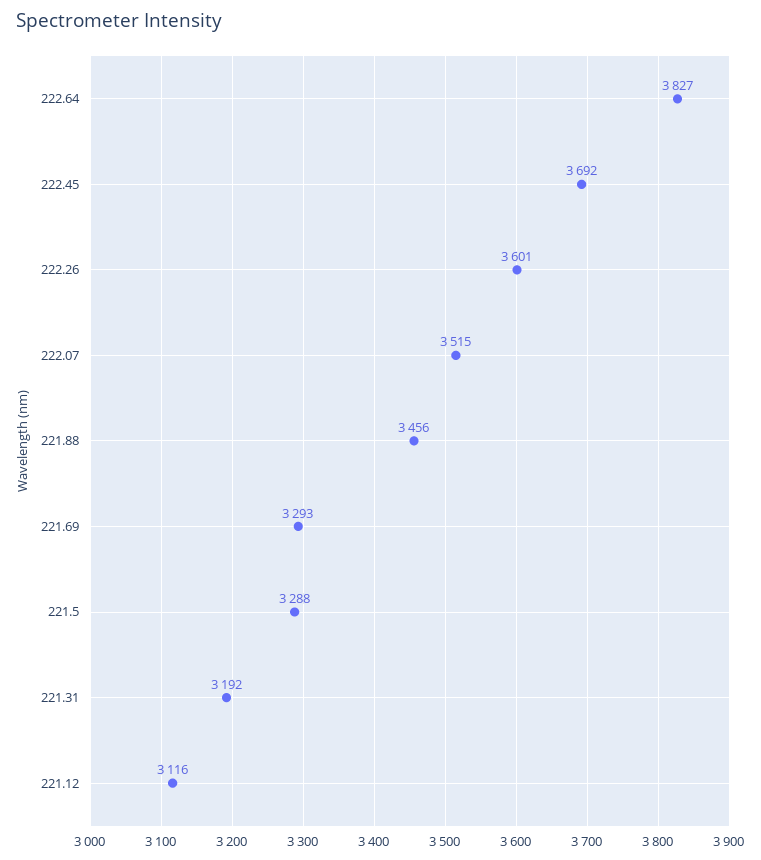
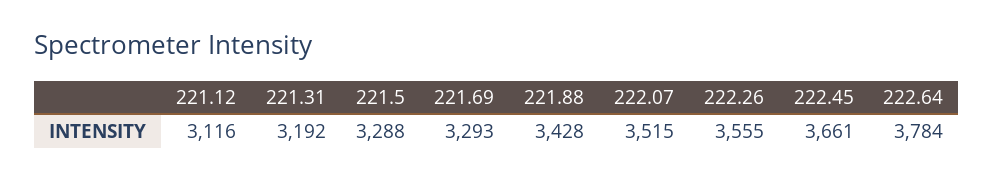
222.64: 3827 -> 3784
222.45: 3692 -> 3661
222.26: 3601 -> 3555
221.88: 3456 -> 3428

